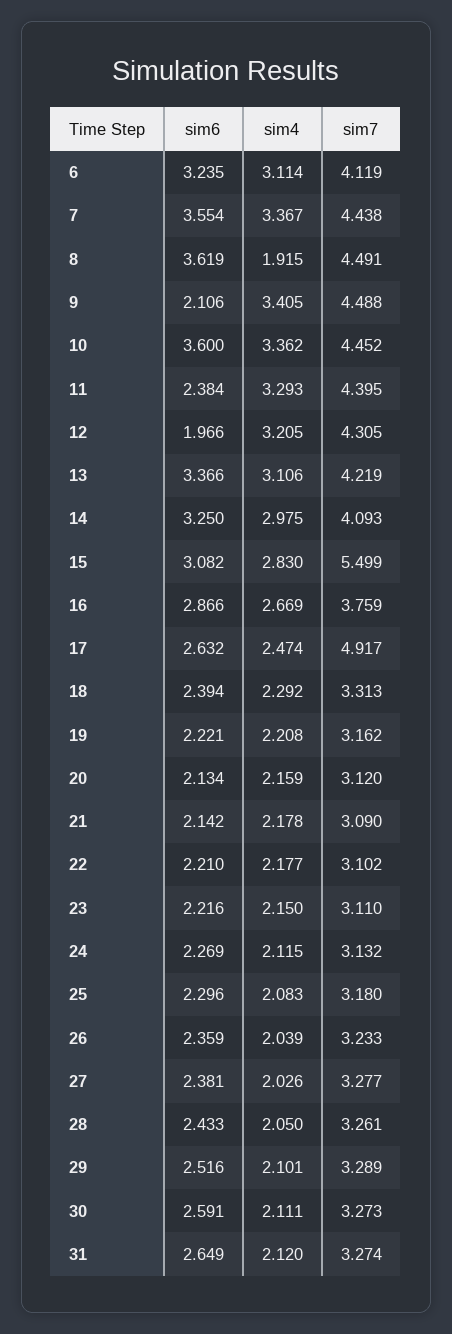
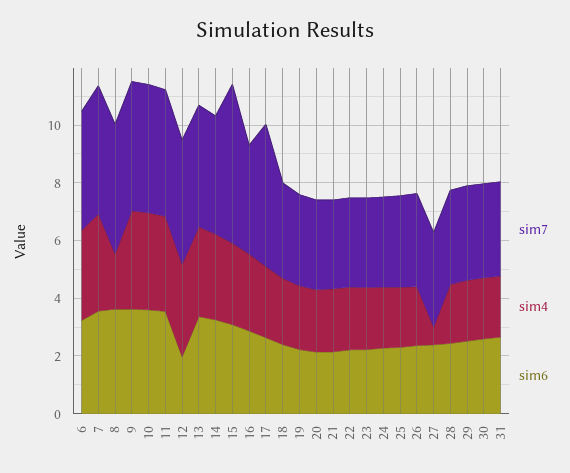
sim6, 9: 2.106 -> 3.5
sim6, 11: 2.384 -> 3.5
sim4, 27: 2.026 -> 0.5

